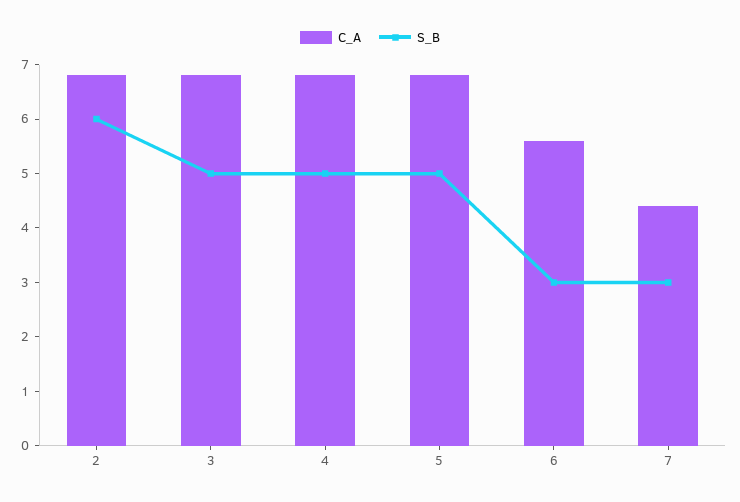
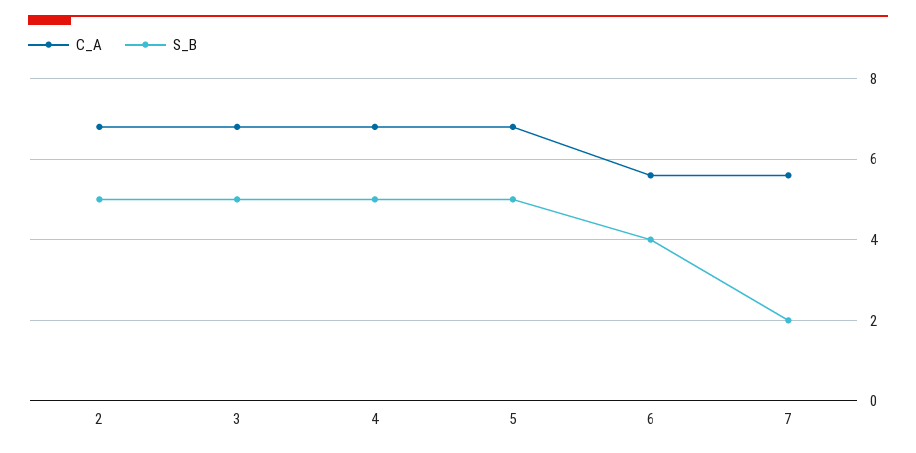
S_B, 2: 6 -> 5
S_B, 6: 3 -> 4
C_A, 7: 4.5 -> 5.5
S_B, 7: 3 -> 2

